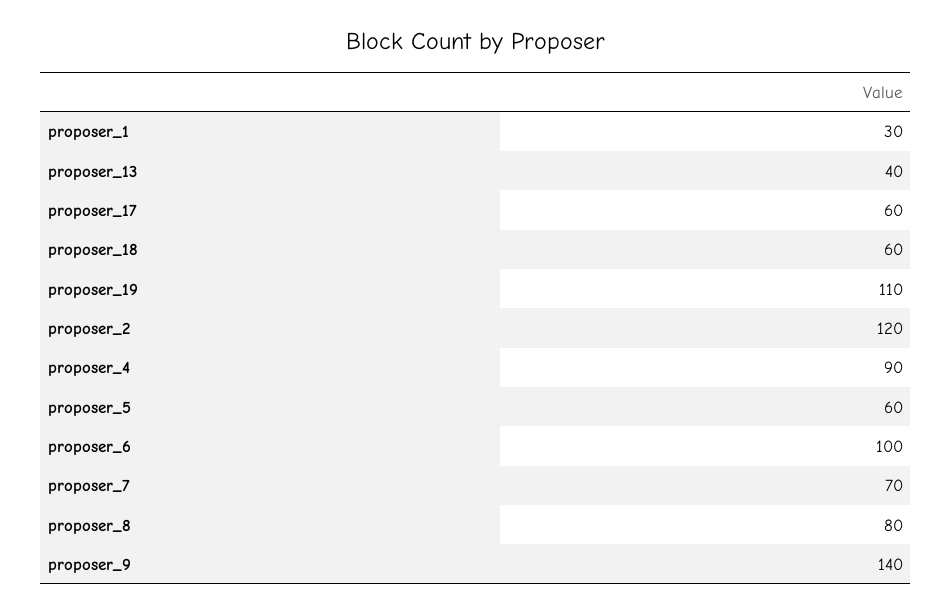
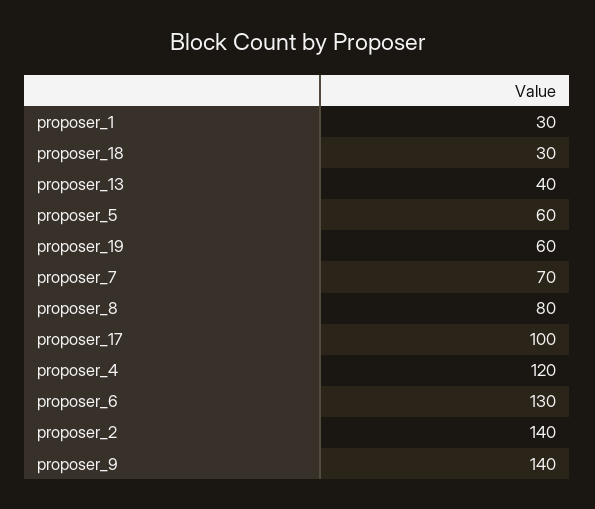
proposer_17: 60 -> 100
proposer_18: 60 -> 30
proposer_19: 110 -> 60
proposer_2: 120 -> 140
proposer_4: 90 -> 120
proposer_6: 100 -> 130

